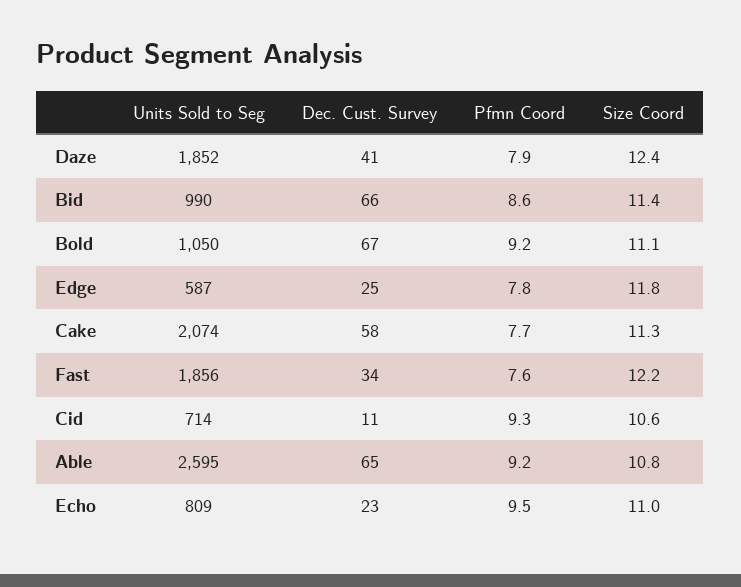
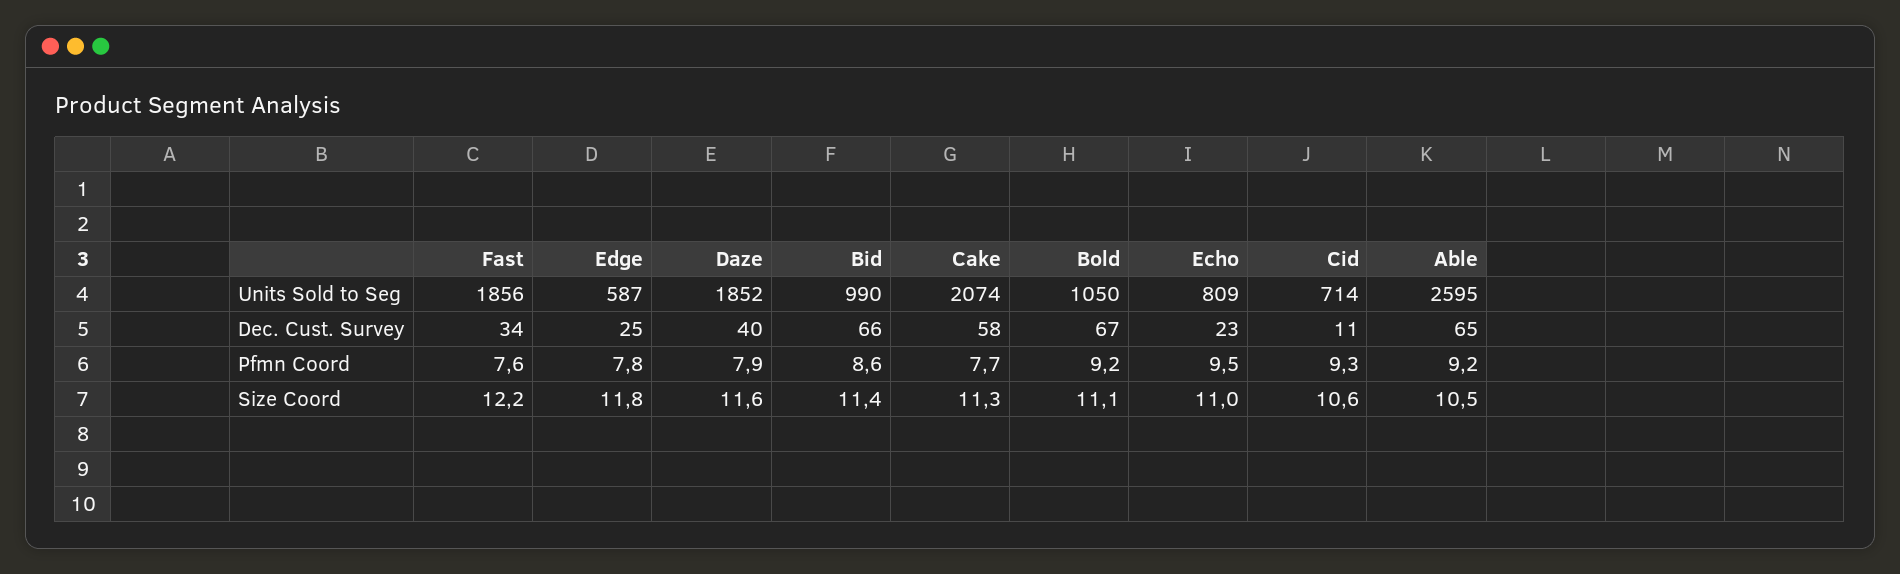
Dec. Cust. Survey, Daze: 41 -> 40
Size Coord, Daze: 12.4 -> 11.6
Size Coord, Able: 10.8 -> 10.5

